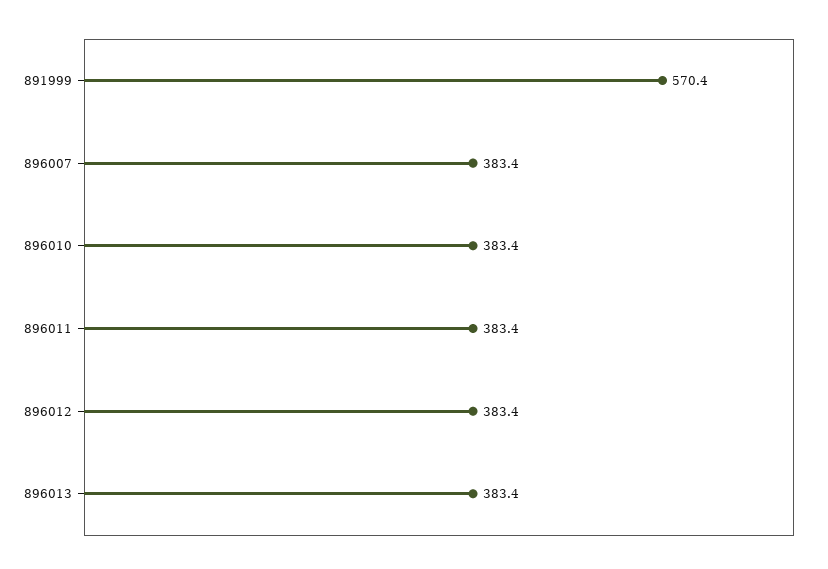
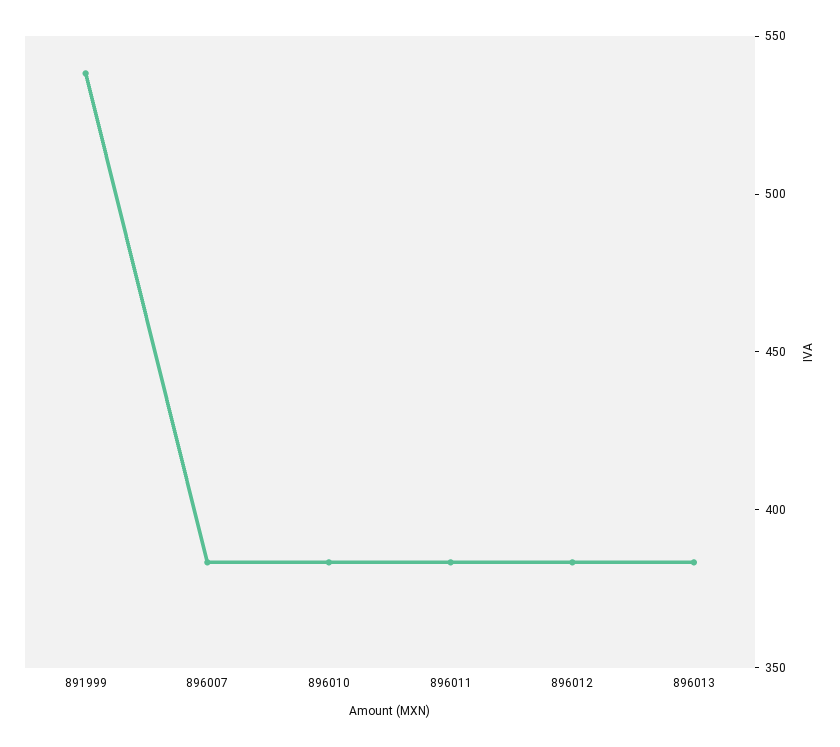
891999: 570.4 -> 540

